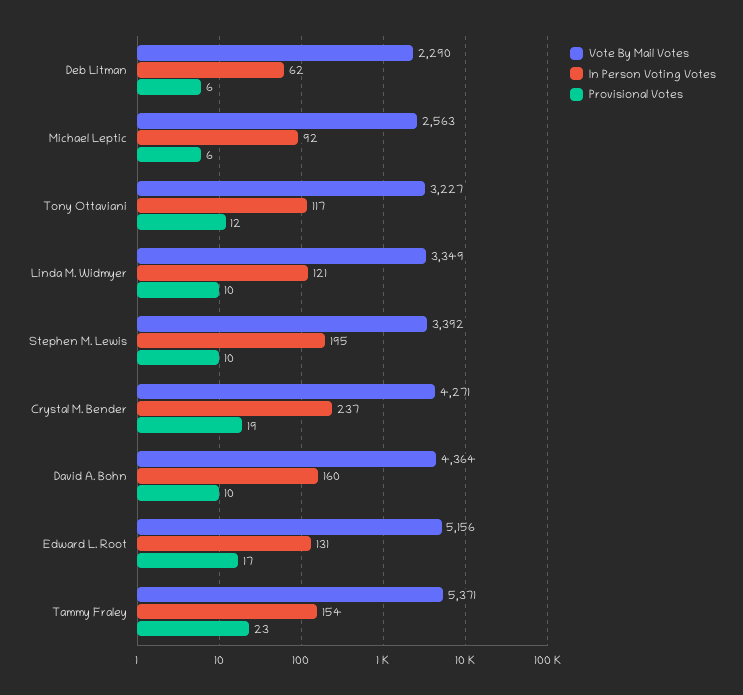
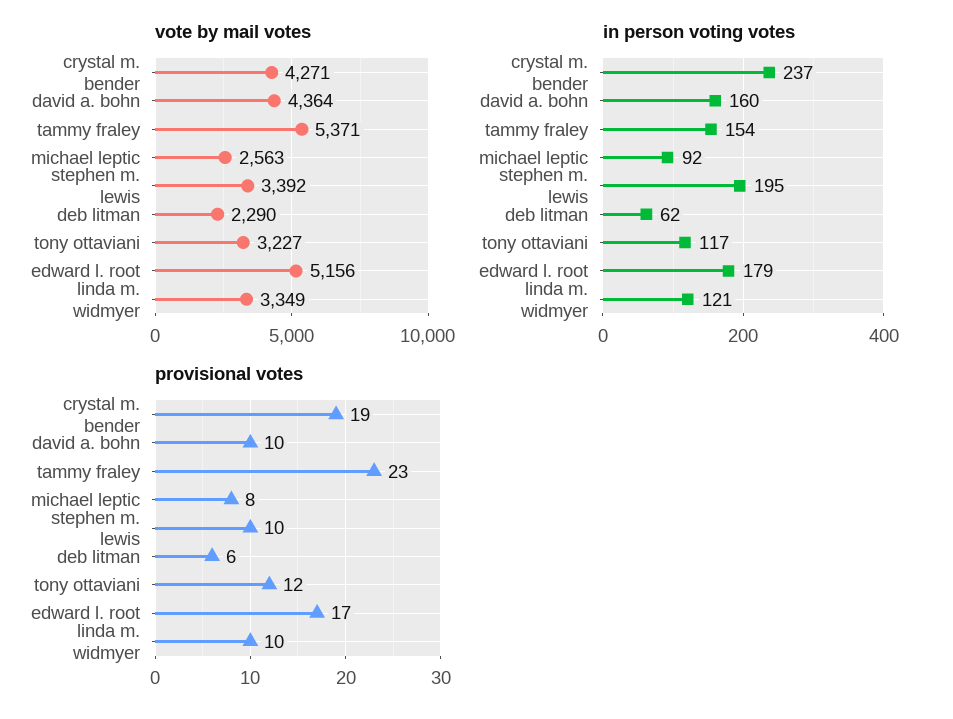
Provisional Votes, Michael Leptic: 6 -> 8
In Person Voting Votes, Edward L. Root: 131 -> 179

